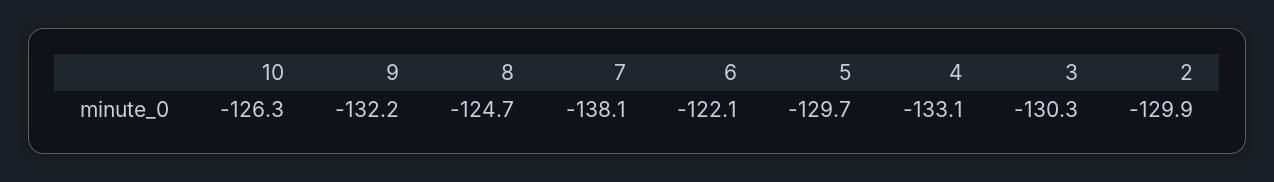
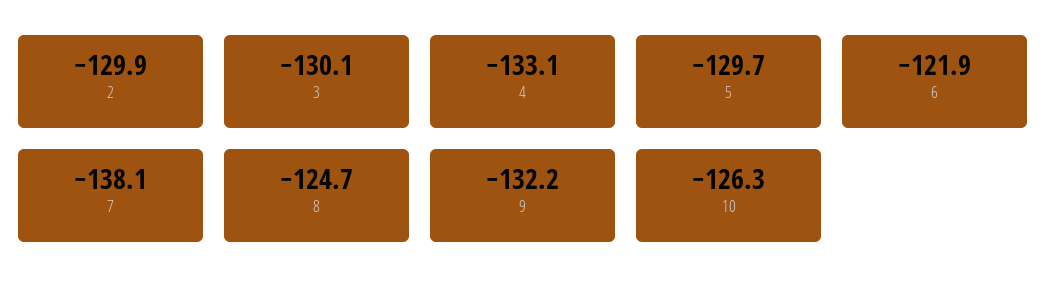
6: -122.1 -> -121.9
3: -130.3 -> -130.1

